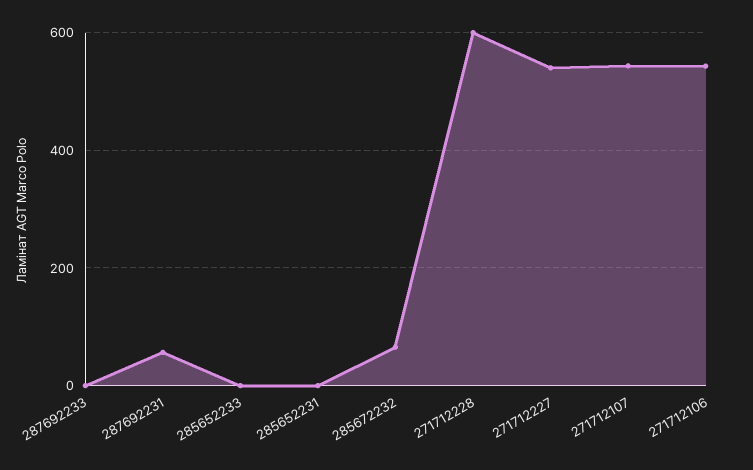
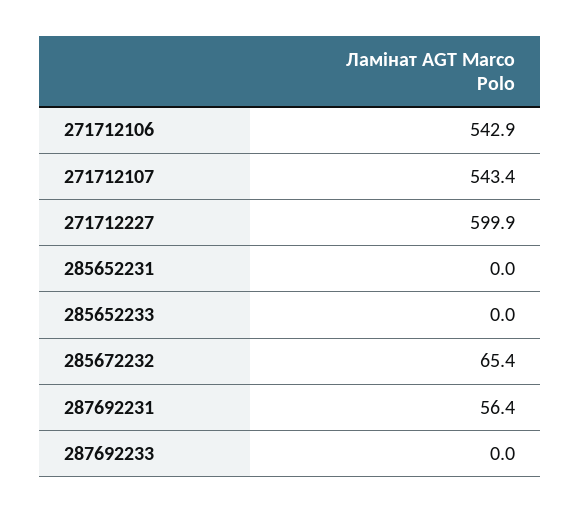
271712228: 600 -> none
271712227: 540 -> 599.9

